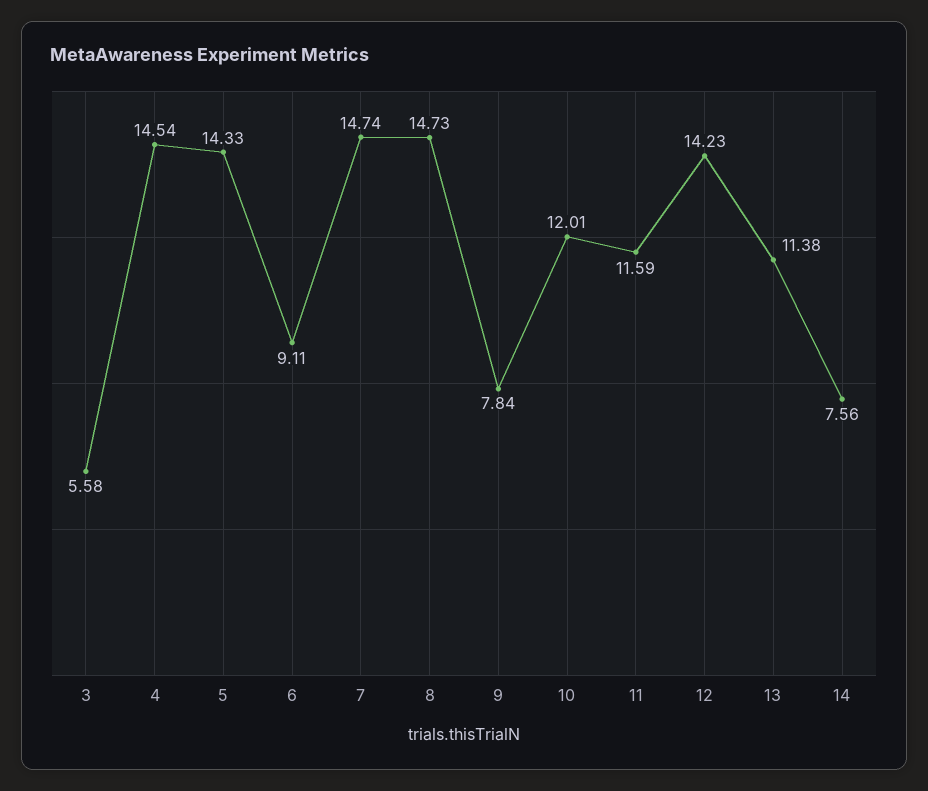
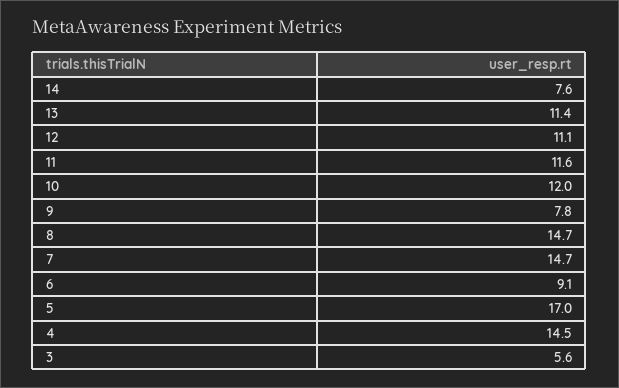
5: 14.33 -> 17
12: 14.23 -> 11.1

